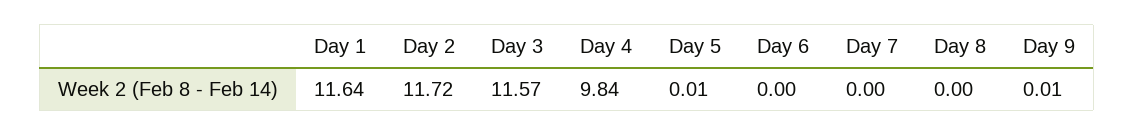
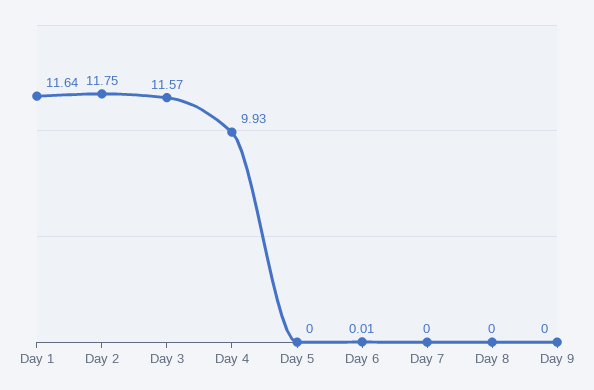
Day 2: 11.72 -> 11.75
Day 4: 9.84 -> 9.93
Day 5: 0.01 -> 0
Day 6: 0 -> 0.01
Day 9: 0.01 -> 0

